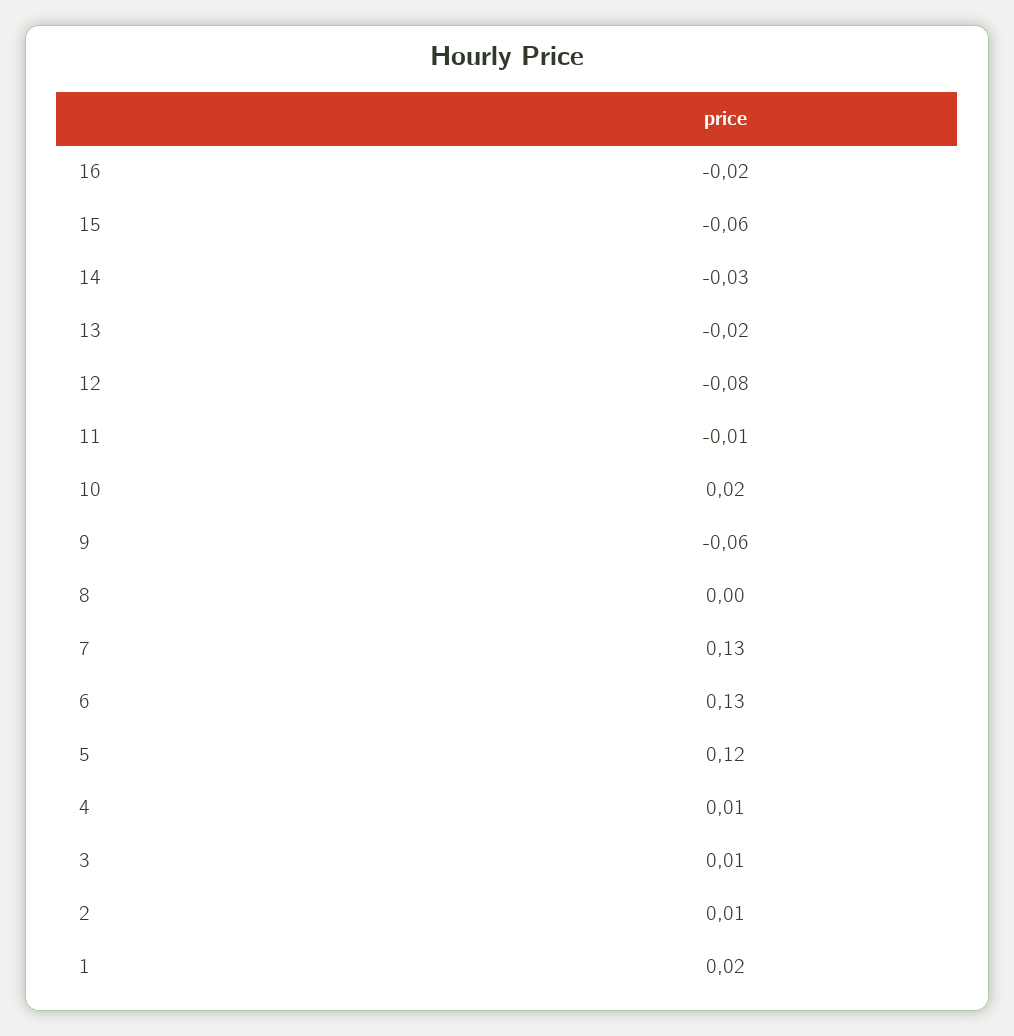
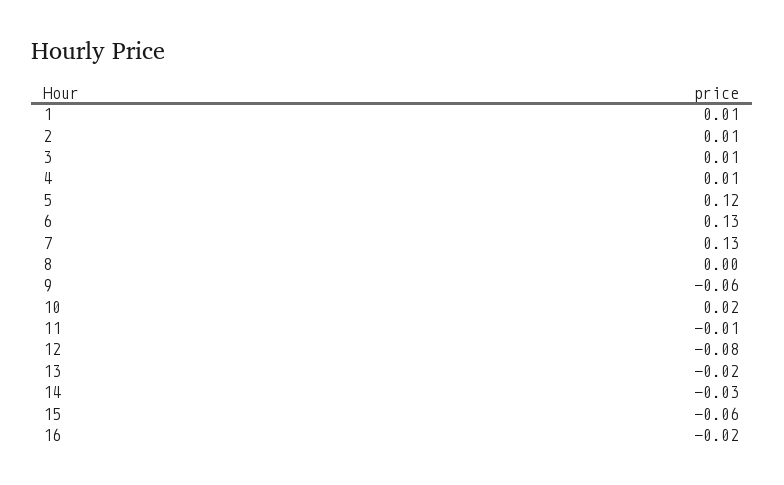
1: 0.02 -> 0.01

